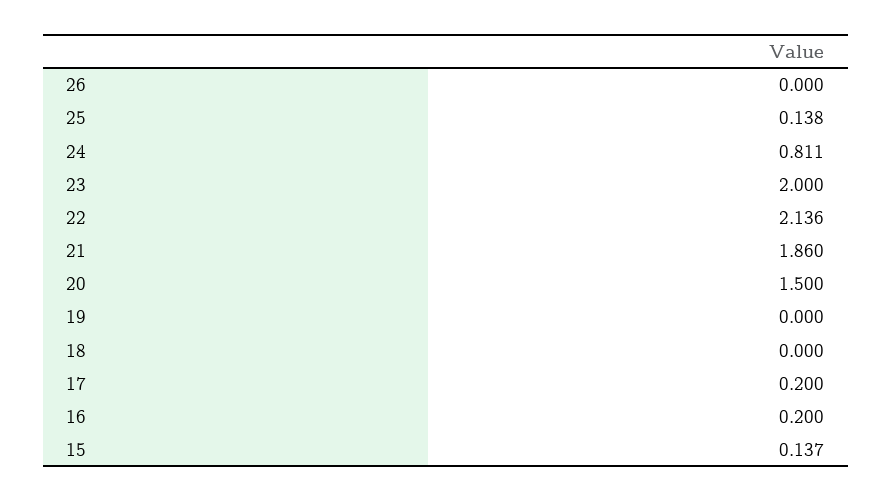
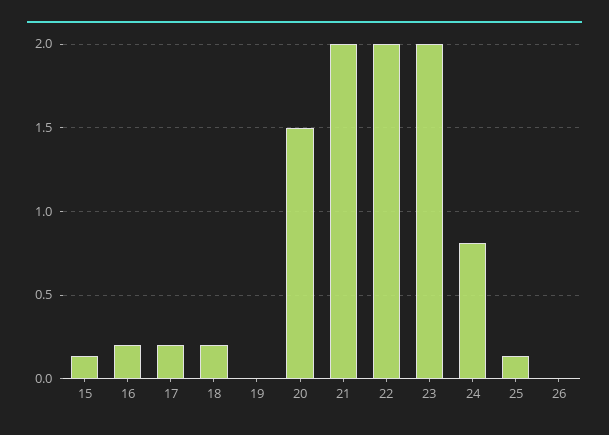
22: 2.136 -> 2
21: 1.86 -> 2
18: 0 -> 0.2

